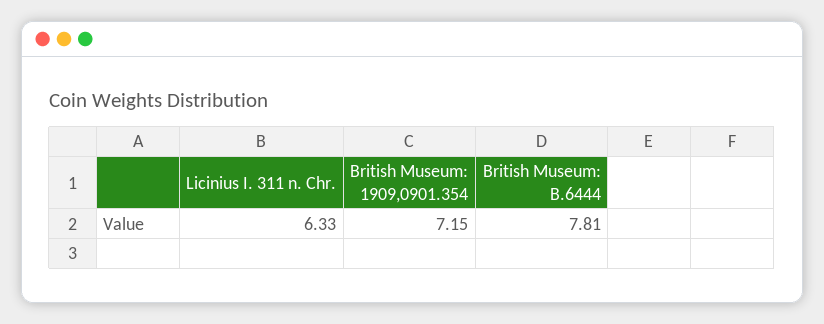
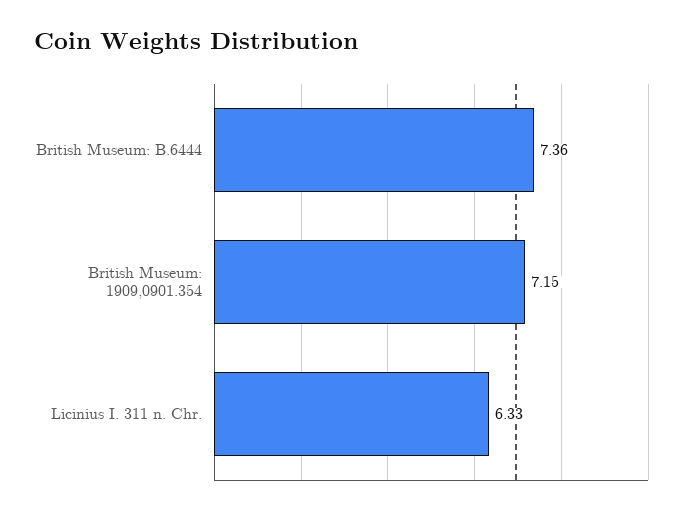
British Museum: B.6444: 7.81 -> 7.36

